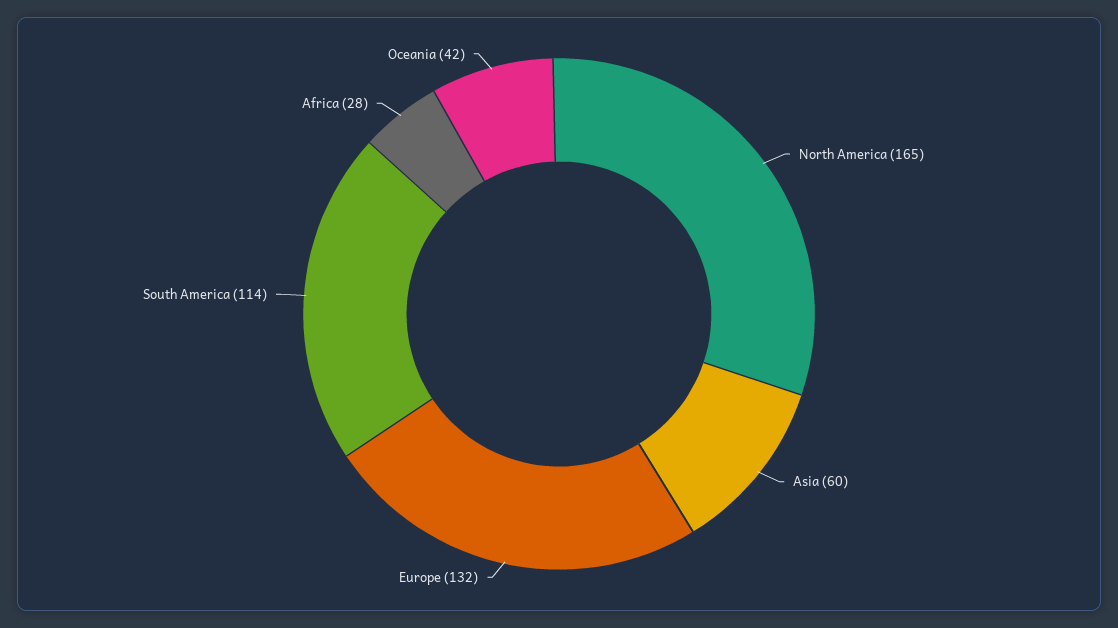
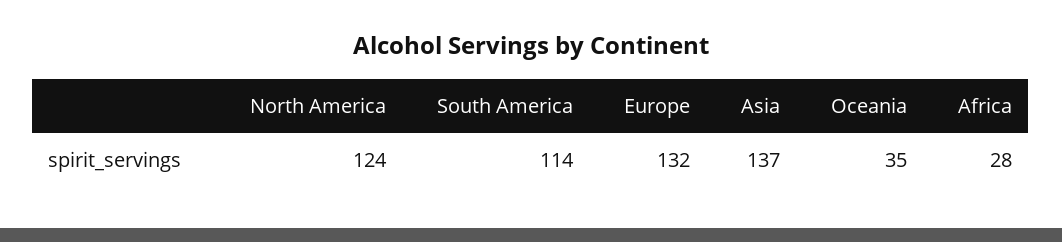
North America: 165 -> 124
Asia: 60 -> 137
Oceania: 42 -> 35

